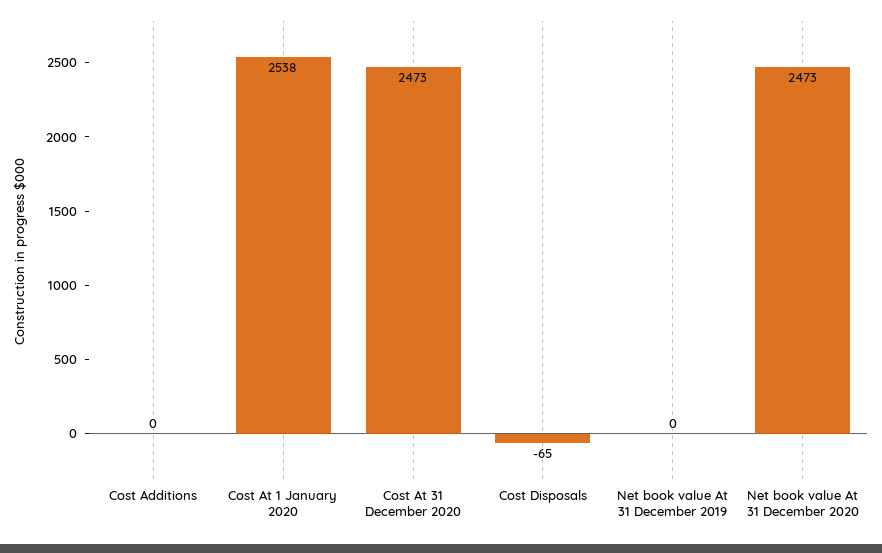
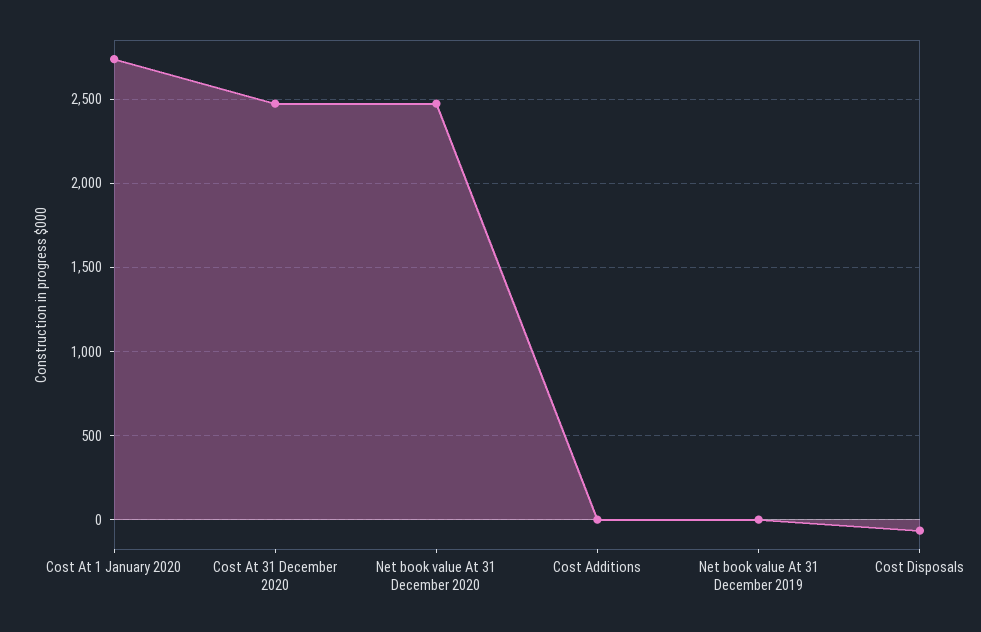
Cost At 1 January 2020: 2538 -> 2750

